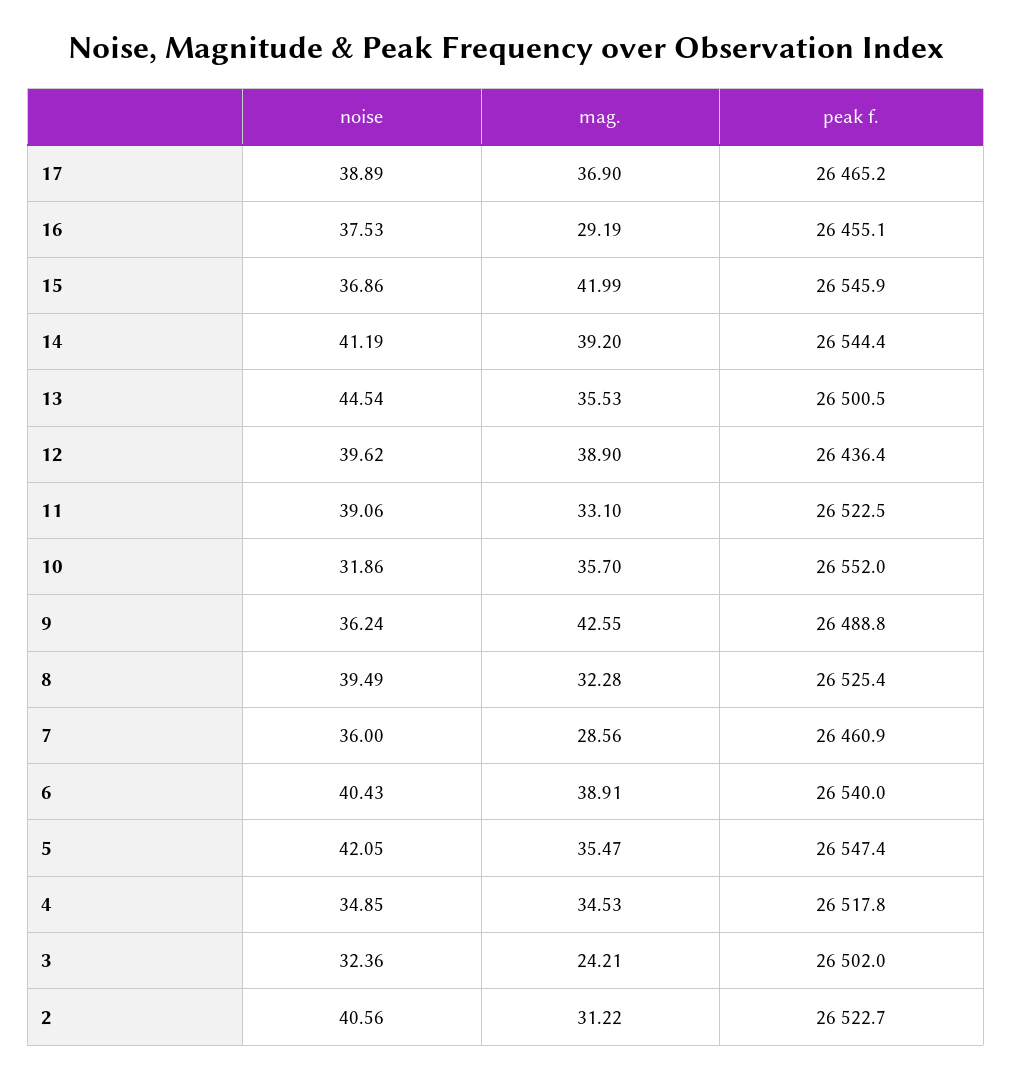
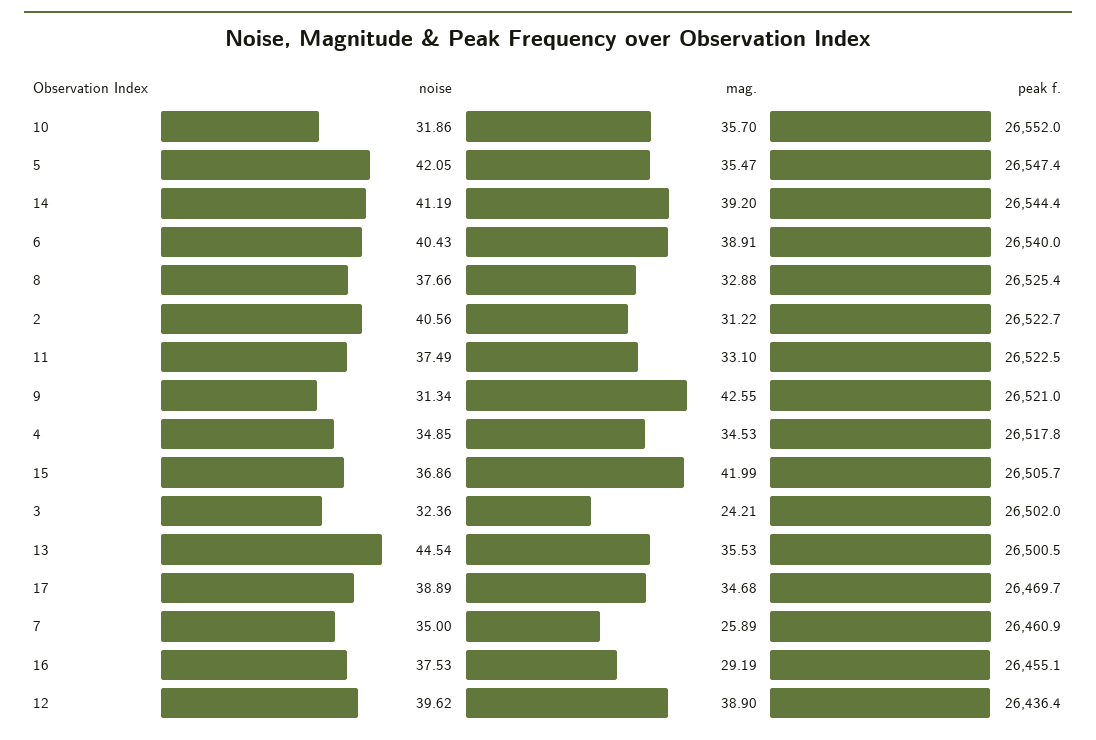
mag., 17: 36.9 -> 34.68
peak f., 17: 26465.2 -> 26469.7
peak f., 15: 26545.9 -> 26505.7
noise, 11: 39.06 -> 37.49
noise, 9: 36.24 -> 31.34
peak f., 9: 26488.8 -> 26521
noise, 8: 39.49 -> 37.66
mag., 8: 32.28 -> 32.88
noise, 7: 36 -> 35
mag., 7: 28.56 -> 25.89

